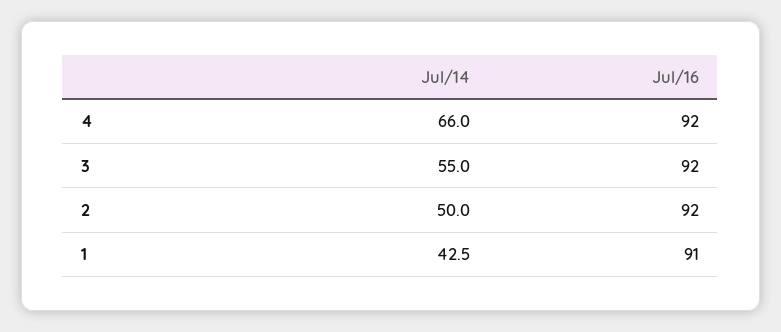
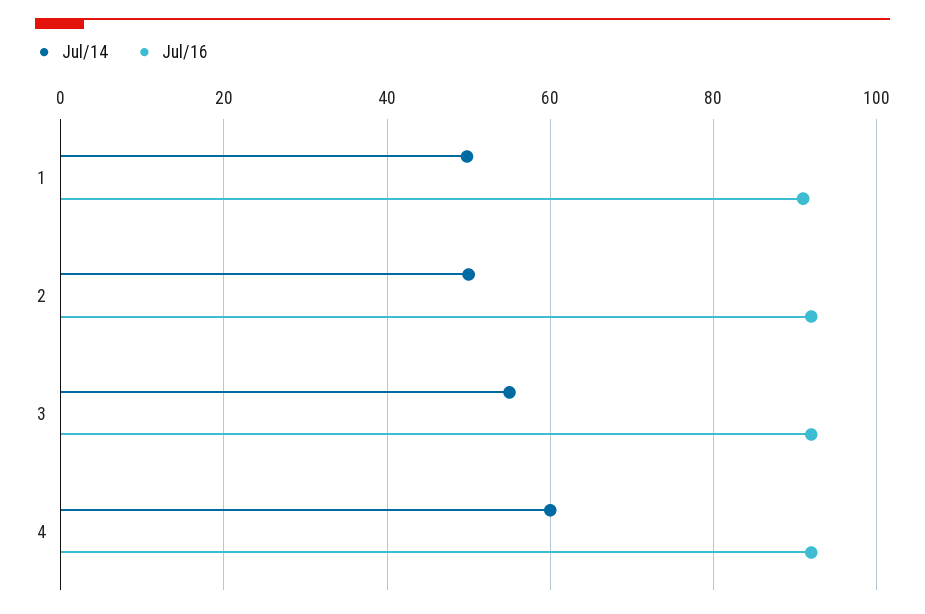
Jul/14, 4: 66 -> 60
Jul/14, 1: 42.5 -> 50

